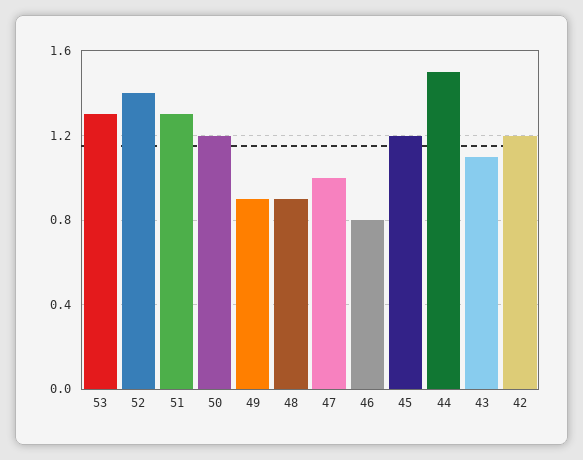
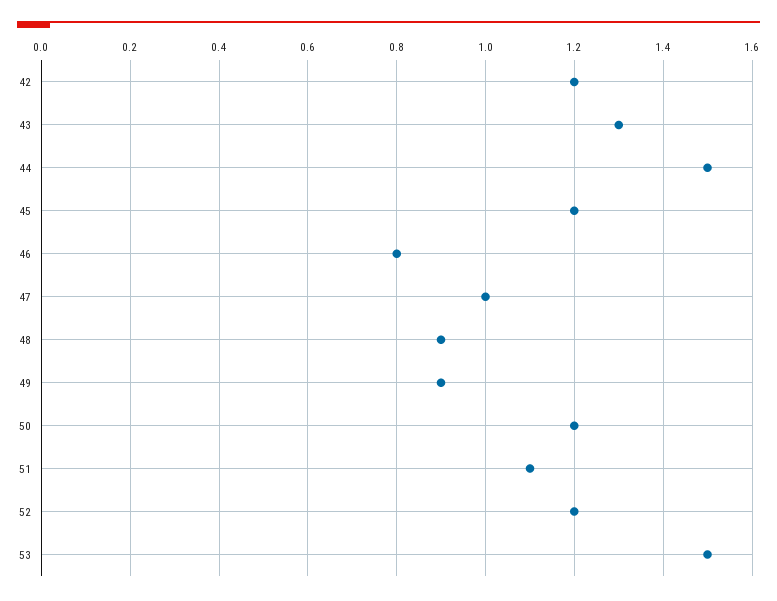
53: 1.3 -> 1.5
52: 1.4 -> 1.2
51: 1.3 -> 1.1
43: 1.1 -> 1.3

